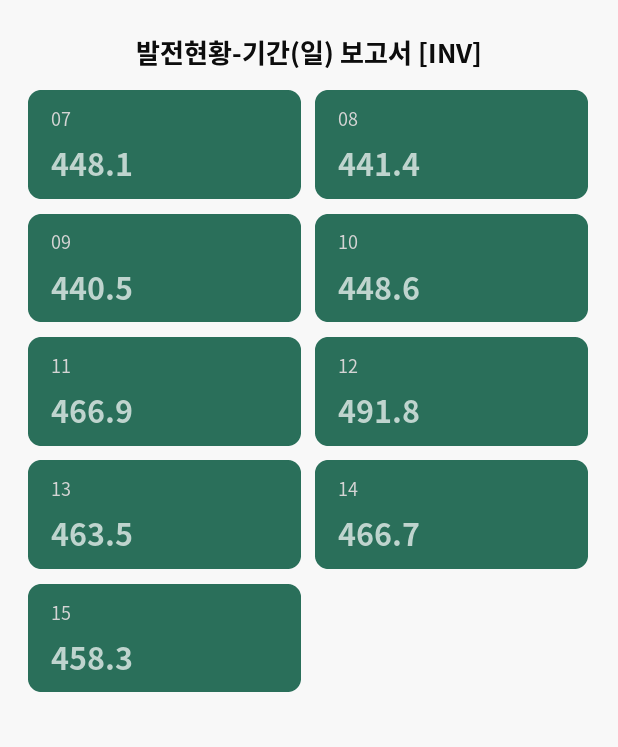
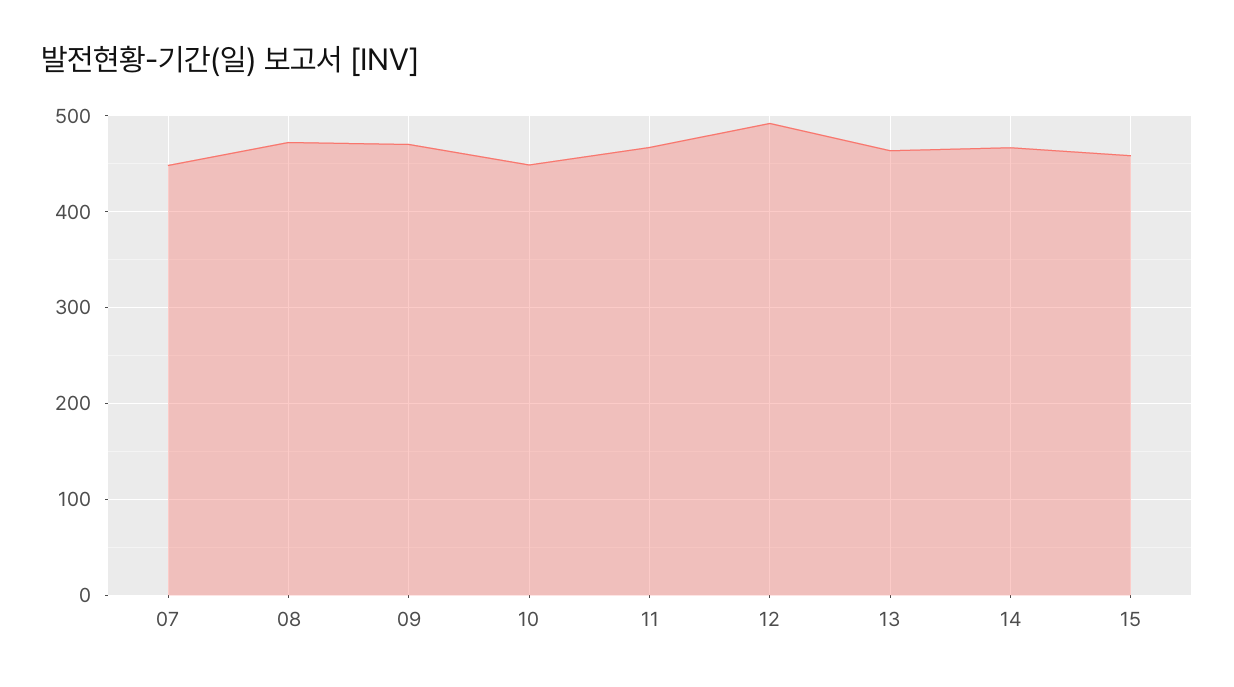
08: 441.4 -> 470
09: 440.5 -> 470

